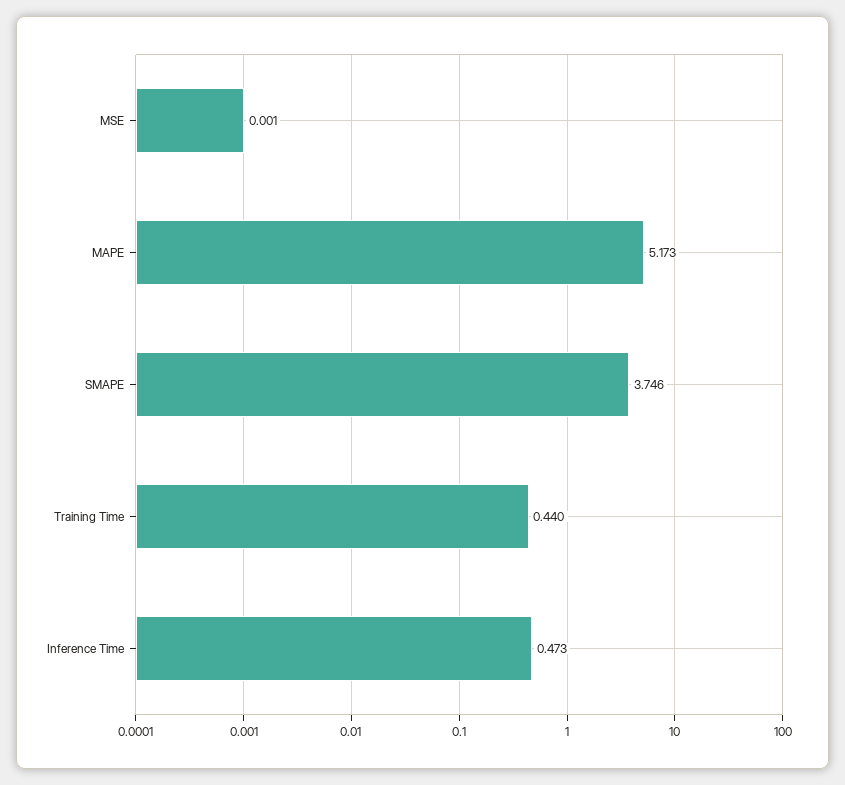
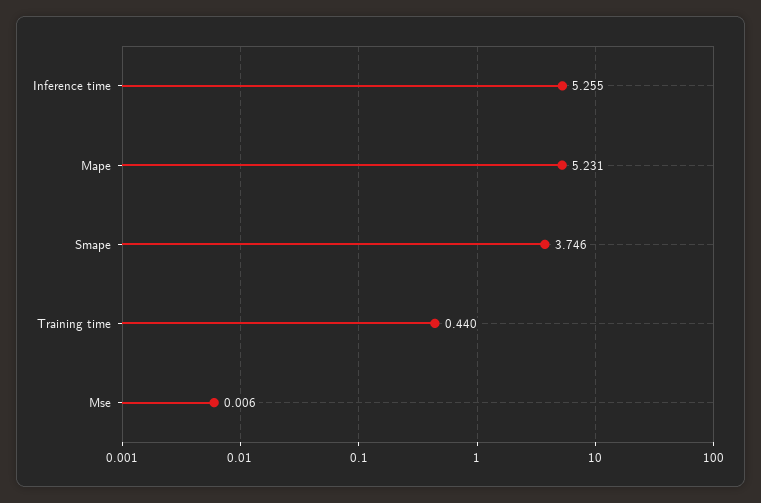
MSE: 0.001 -> 0.006
MAPE: 5.173 -> 5.231
Inference Time: 0.473 -> 5.255

